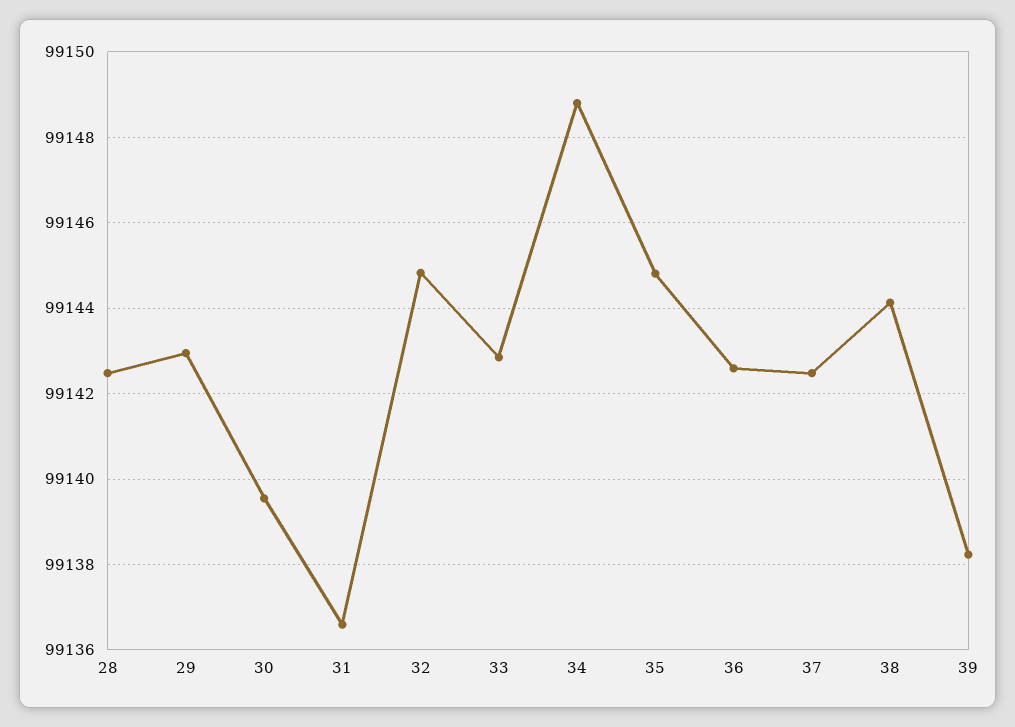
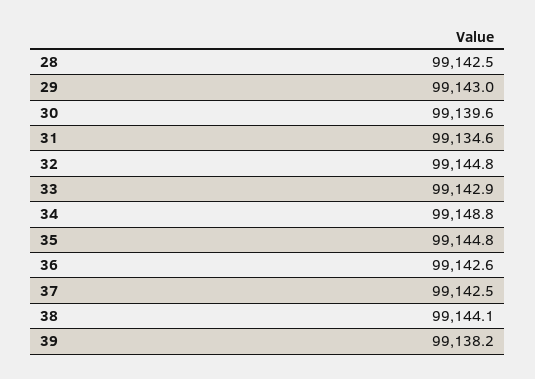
31: 99136.6 -> 99134.6

